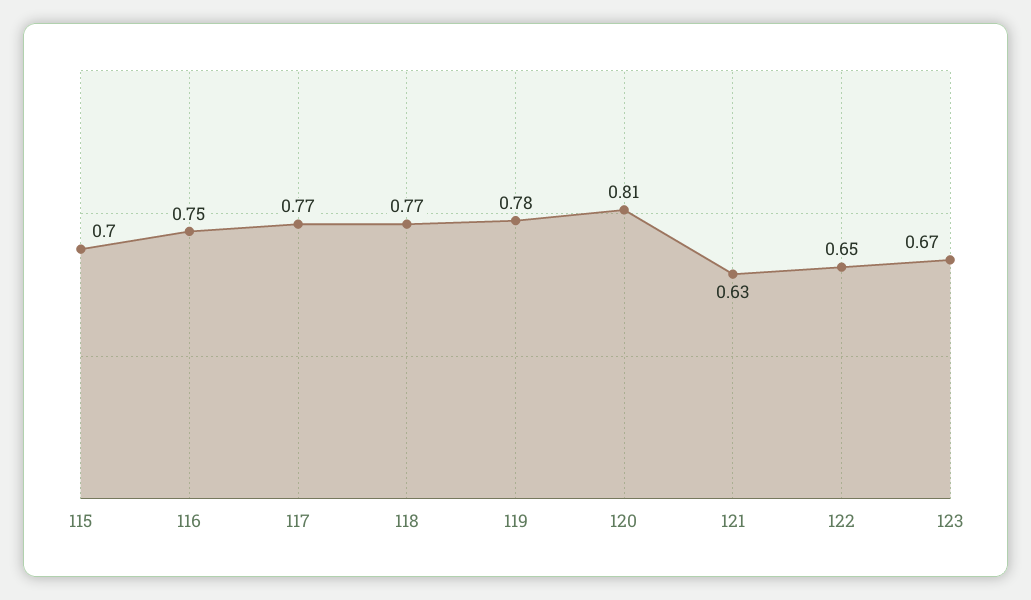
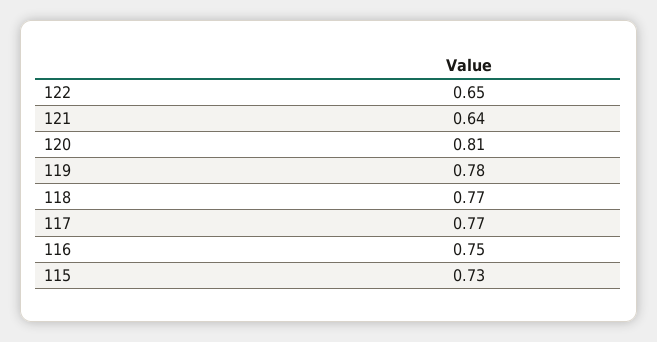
115: 0.7 -> 0.73
121: 0.63 -> 0.64
123: 0.67 -> none

